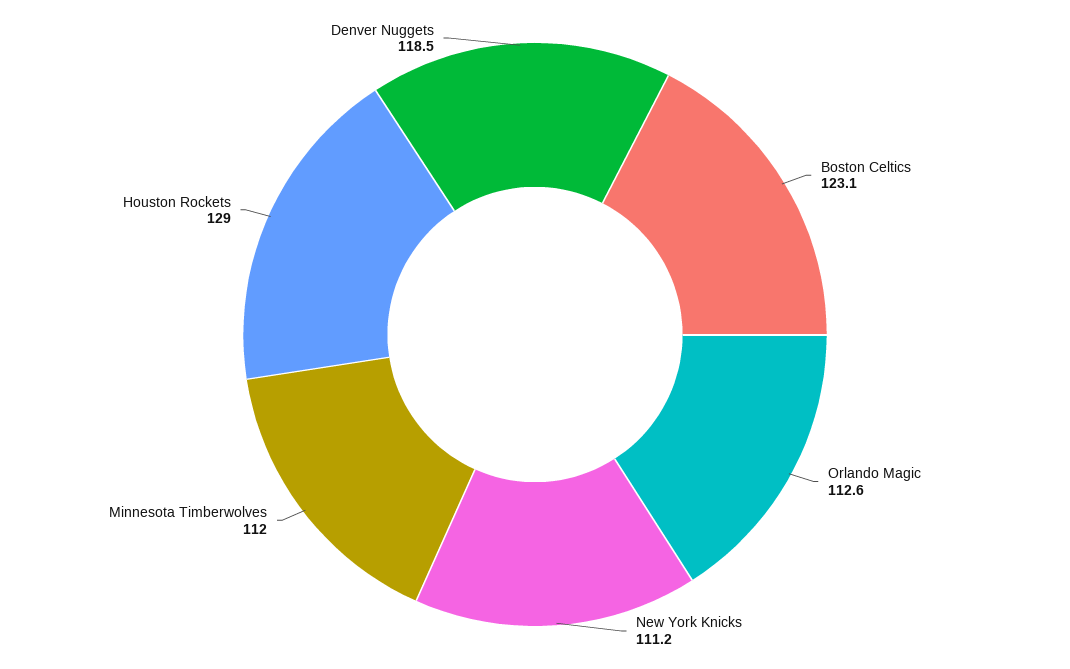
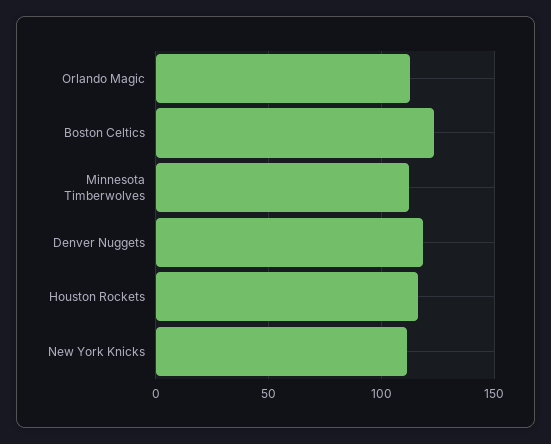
Houston Rockets: 129 -> 115

